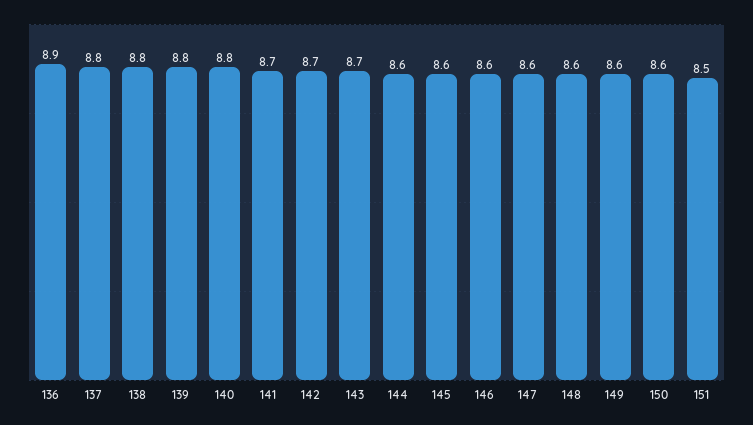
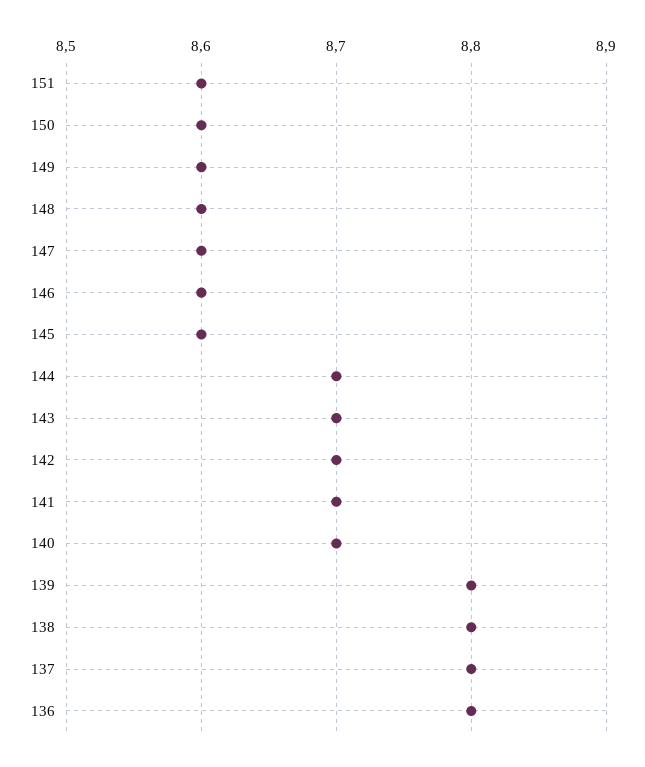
136: 8.9 -> 8.8
140: 8.8 -> 8.7
144: 8.6 -> 8.7
151: 8.5 -> 8.6

